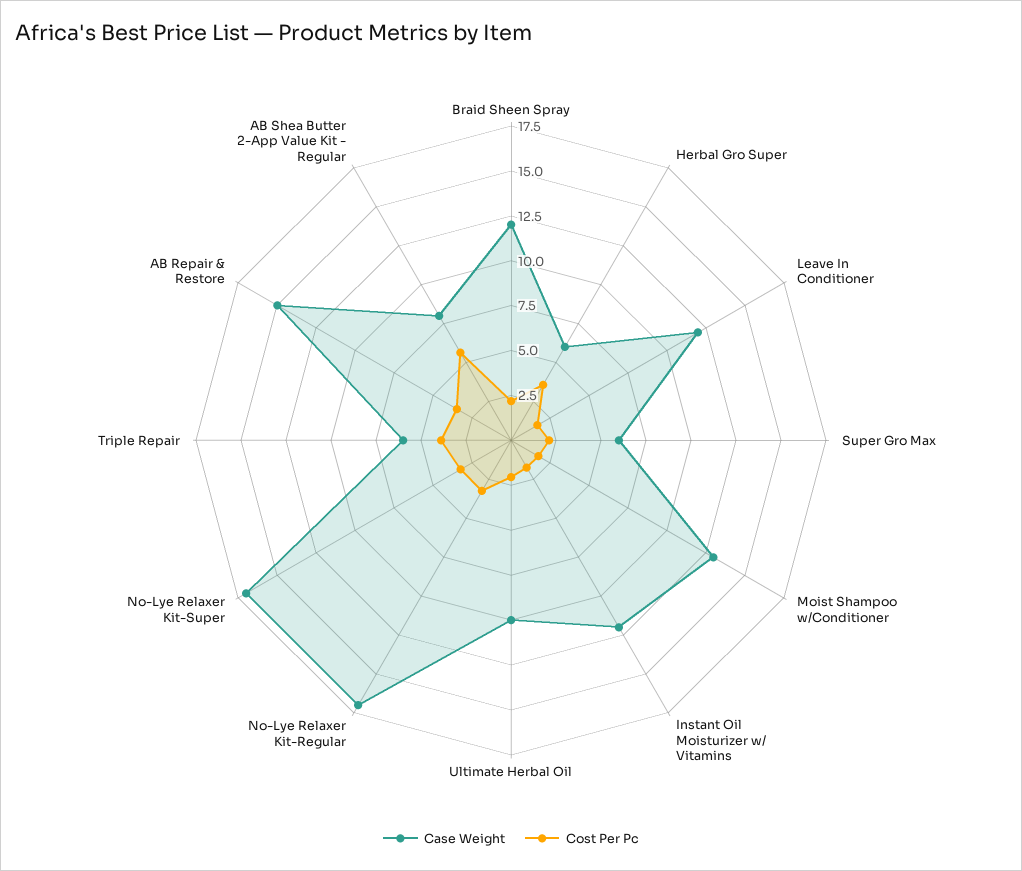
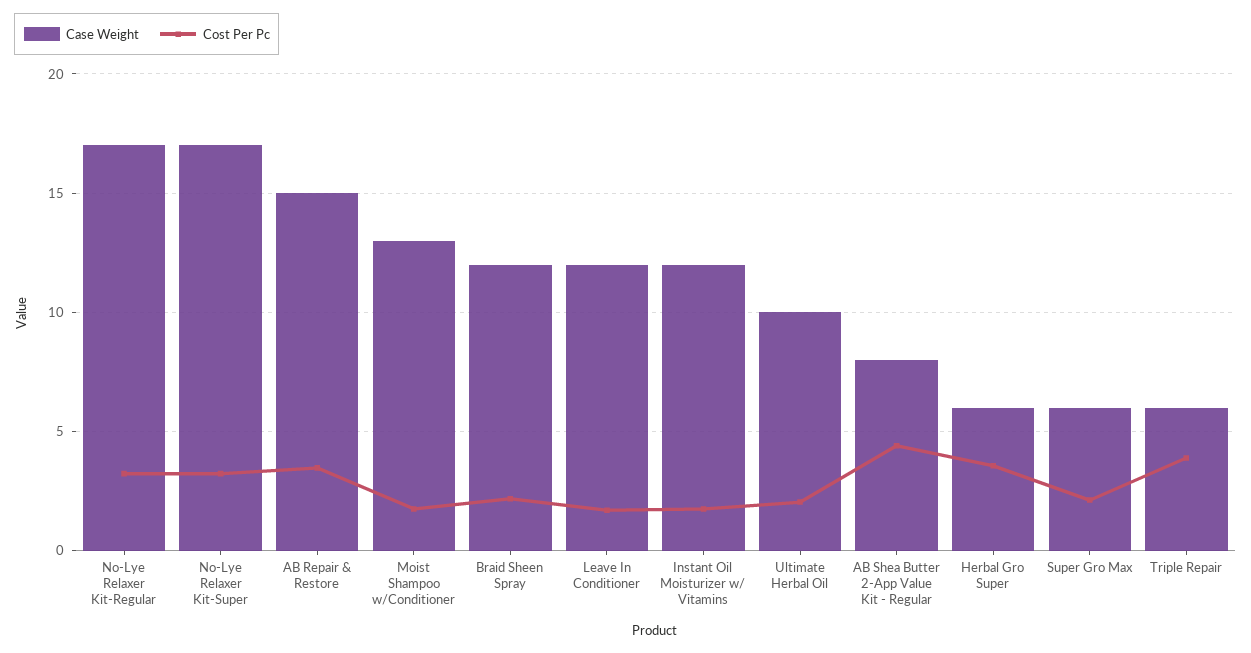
Cost Per Pc, AB Shea Butter 2-App Value Kit - Regular: 5.5 -> 4.5

